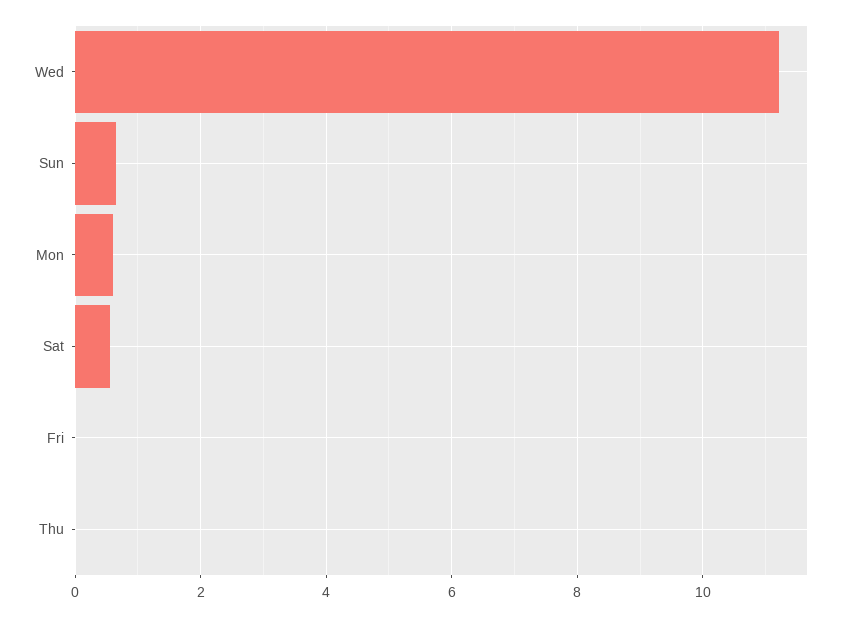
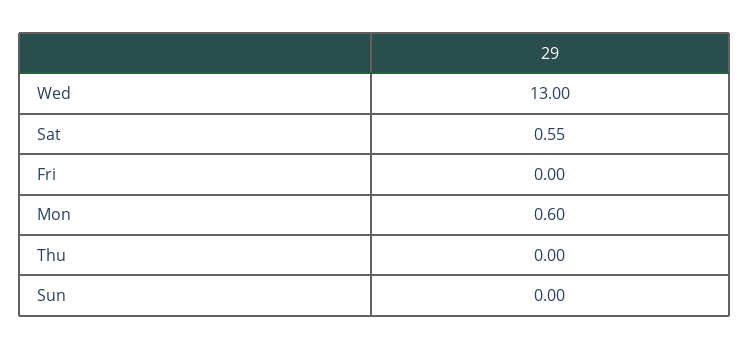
Wed: 11.2 -> 13
Sun: 0.6 -> 0

